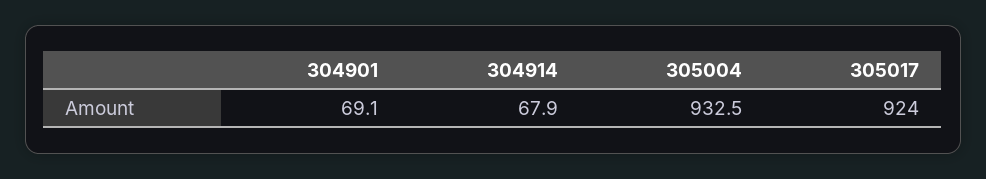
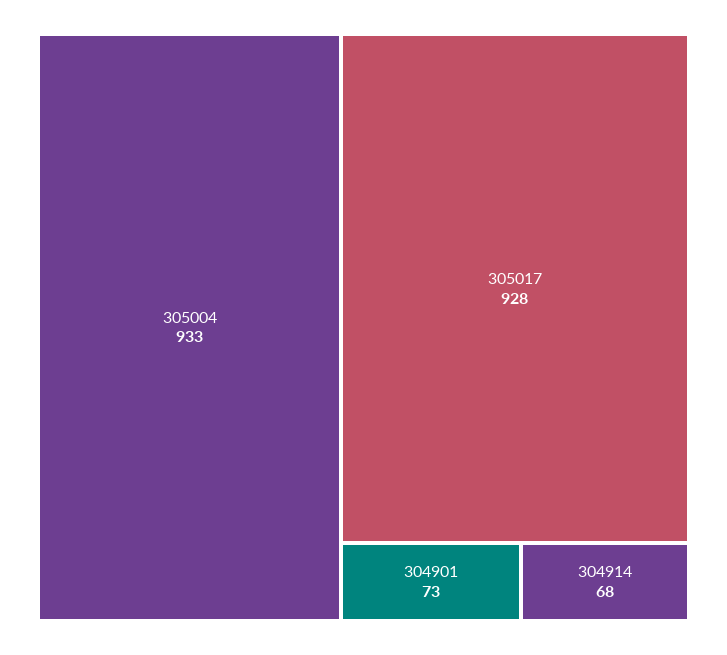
304901: 69.1 -> 73
305017: 924 -> 928

